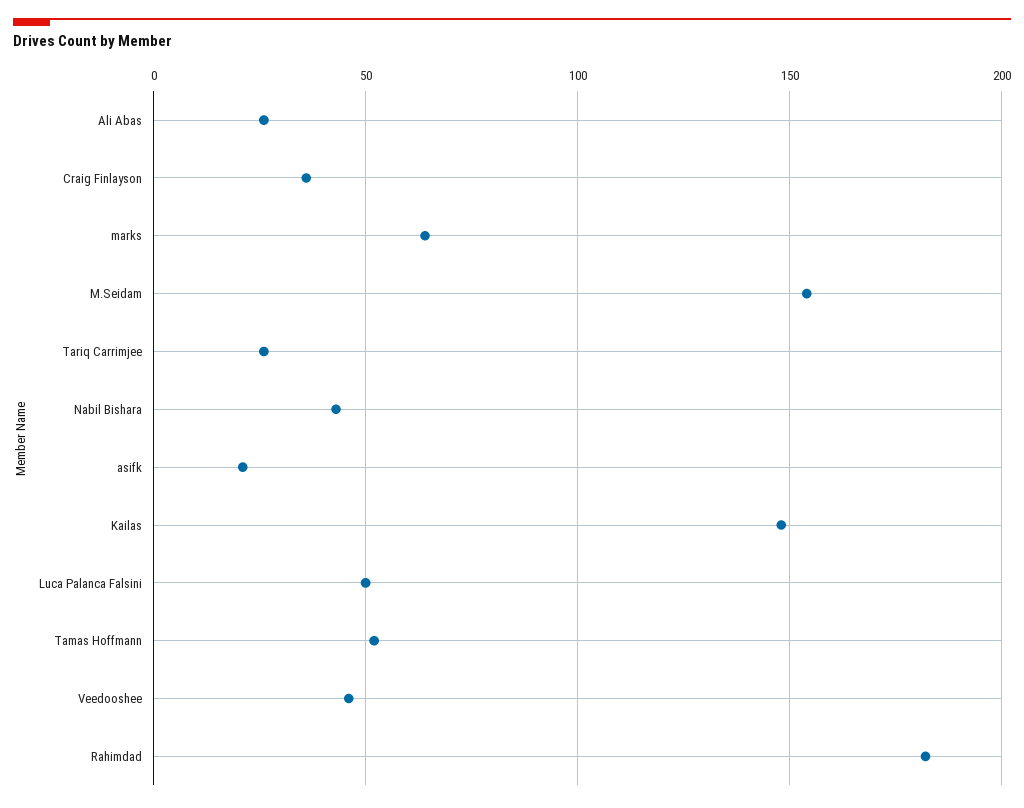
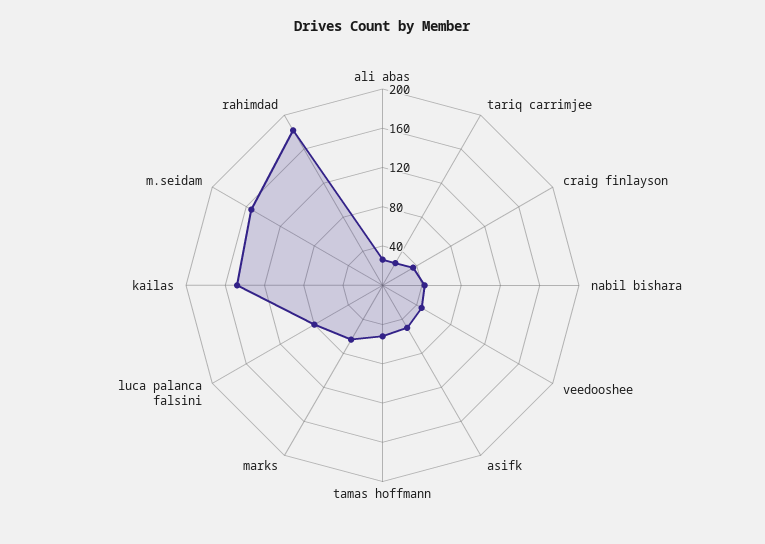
asifk: 20 -> 50
Luca Palanca Falsini: 50 -> 80

